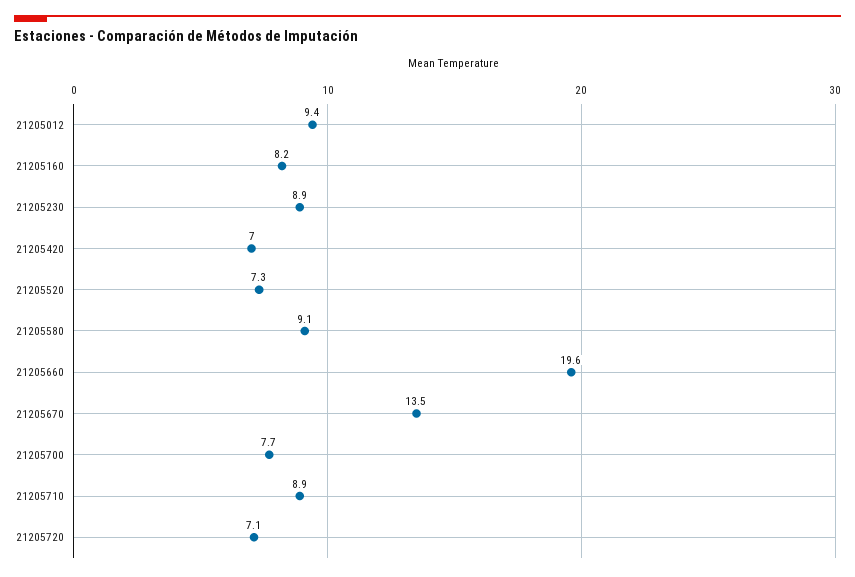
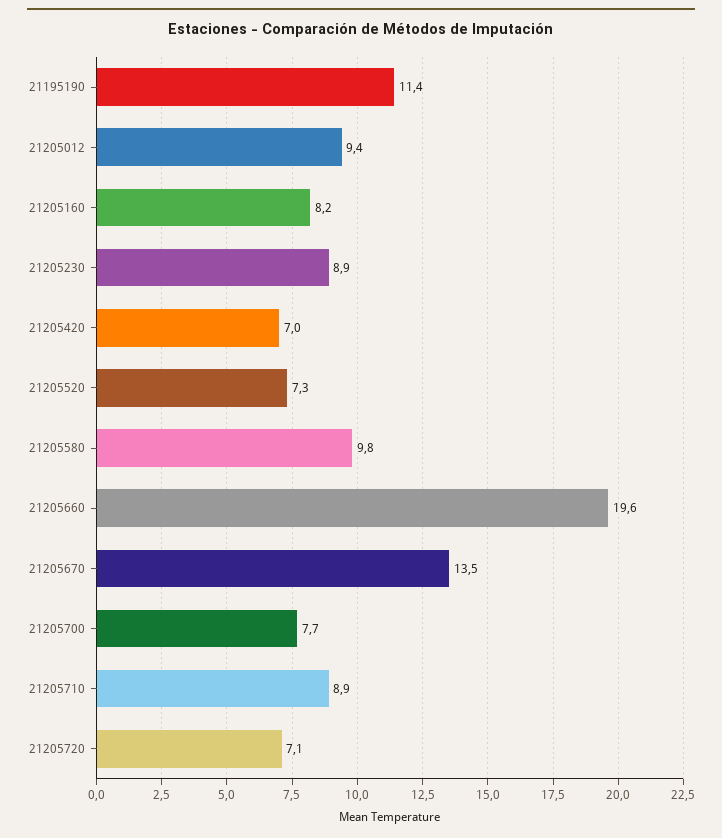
21205580: 9.1 -> 9.8
21195190: none -> 11.4

